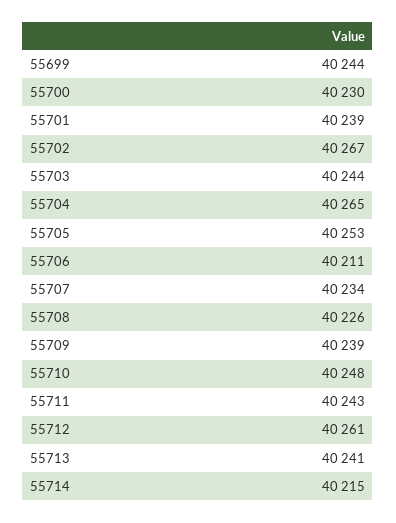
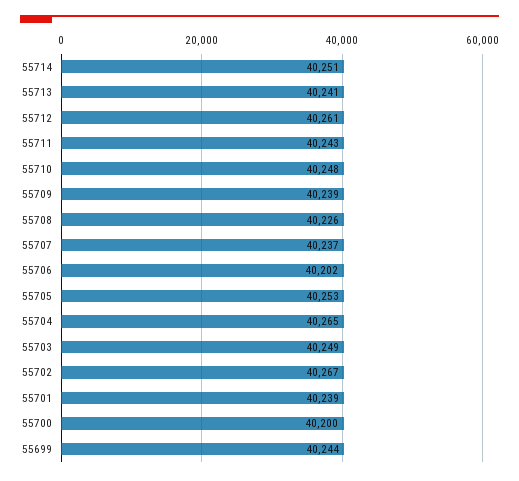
55700: 40230 -> 40200
55703: 40244 -> 40249
55706: 40211 -> 40202
55707: 40234 -> 40237
55714: 40215 -> 40251

